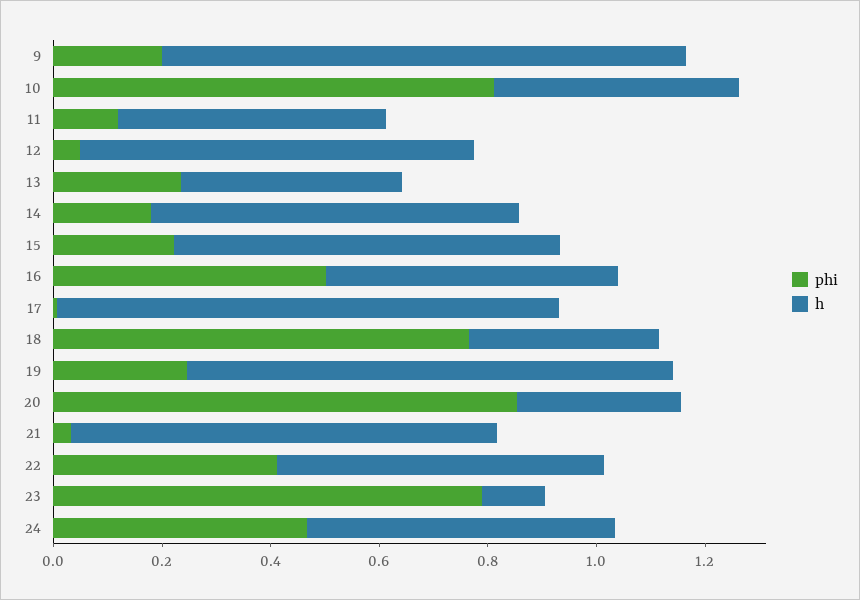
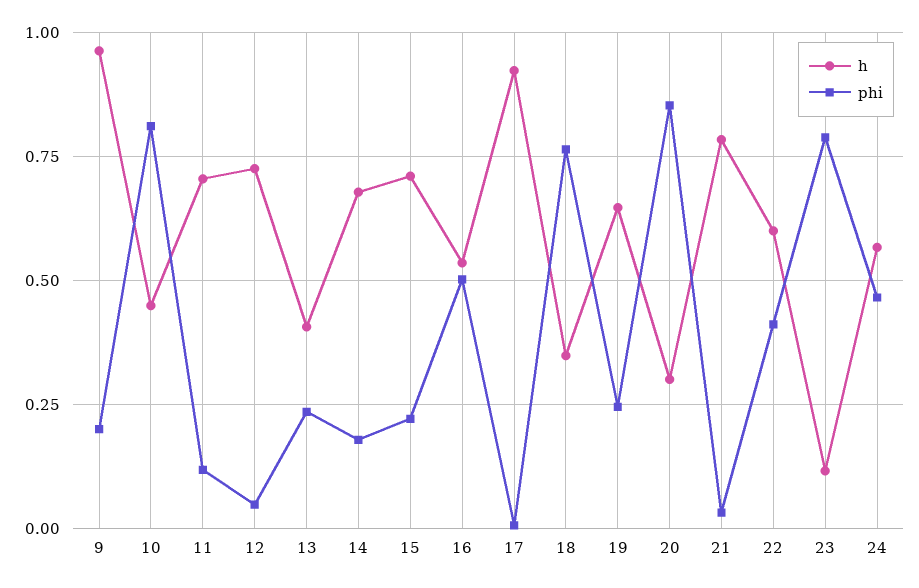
h, 11: 0.5 -> 0.7
h, 19: 0.9 -> 0.65

